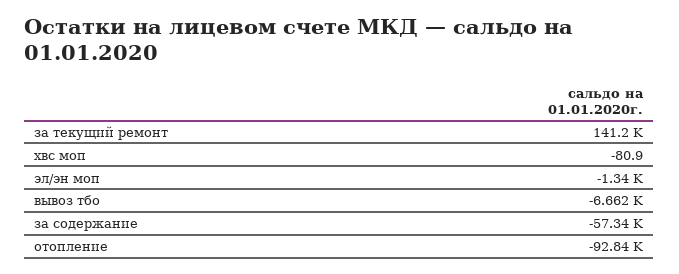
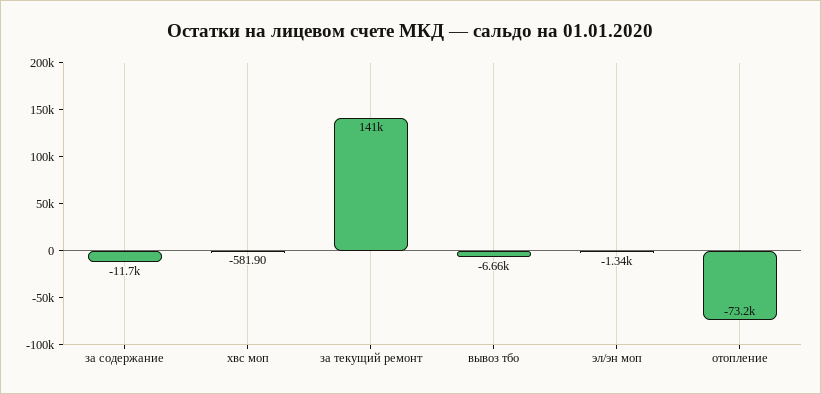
хвс моп: -80.9 -> -581.9
за содержание: -57340 -> -11700
отопление: -92840 -> -73200

